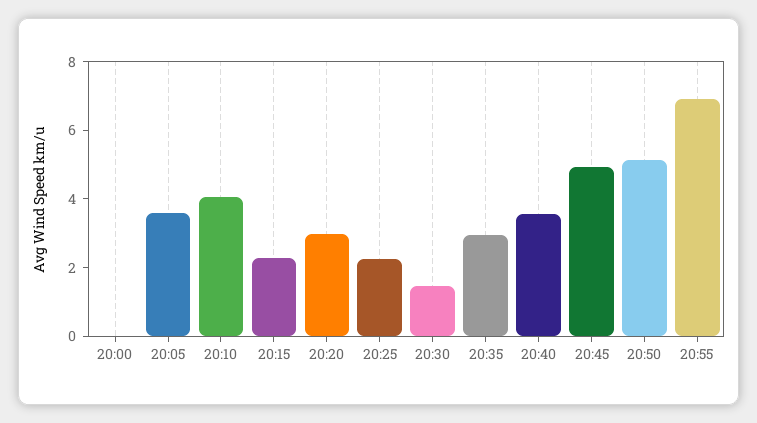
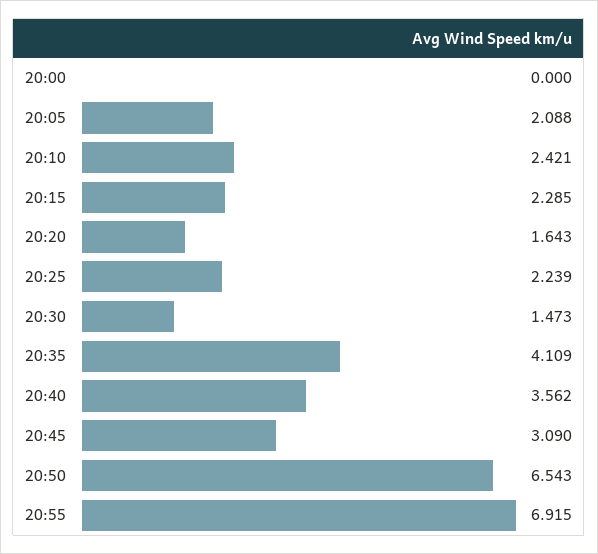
20:05: 3.5 -> 2.088
20:10: 4 -> 2.421
20:20: 3 -> 1.643
20:35: 3 -> 4.109
20:45: 5 -> 3.09
20:50: 5 -> 6.543

